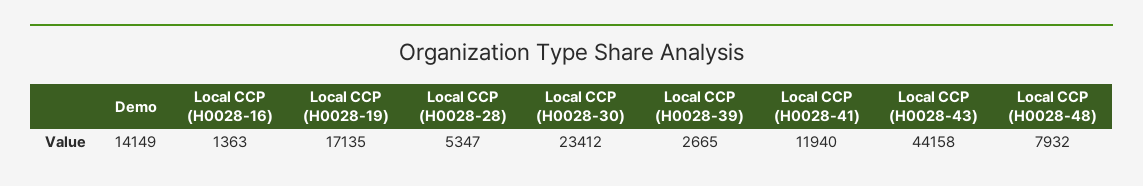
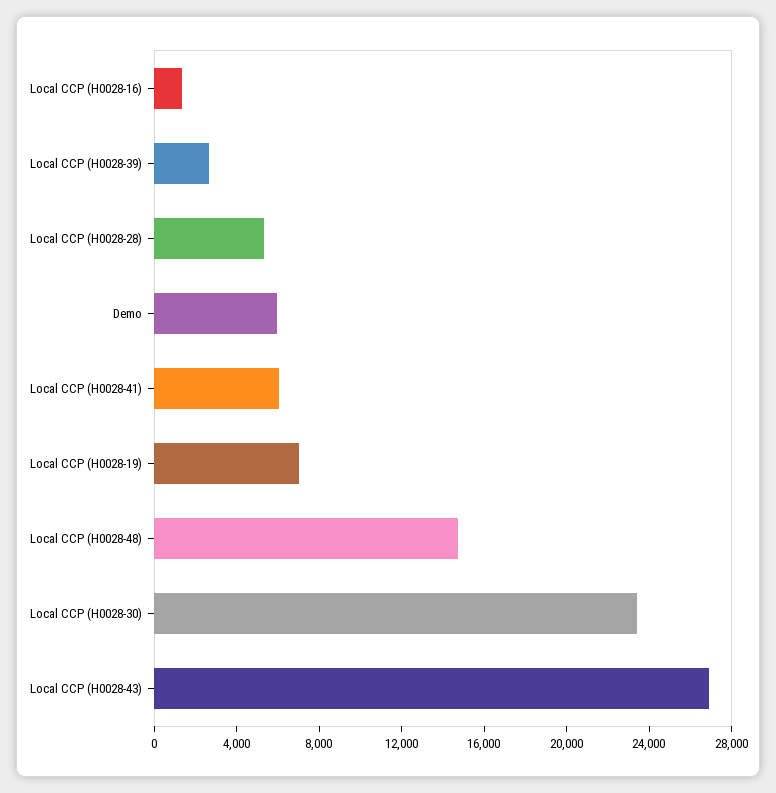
Demo: 14149 -> 6000
Local CCP (H0028-19): 17135 -> 7000
Local CCP (H0028-41): 11940 -> 6000
Local CCP (H0028-43): 44158 -> 27000
Local CCP (H0028-48): 7932 -> 15000

